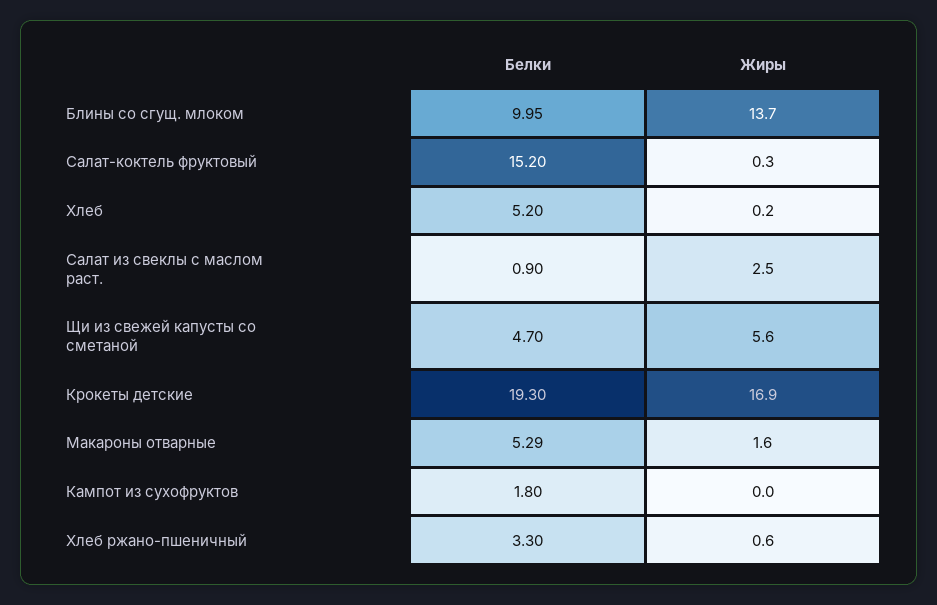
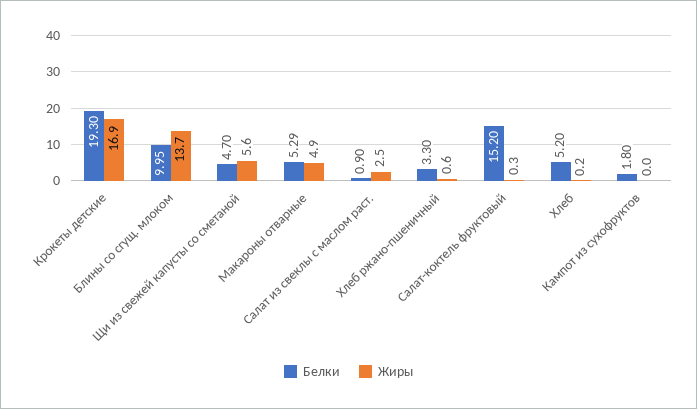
Жиры, Макароны отварные: 1.6 -> 4.9

